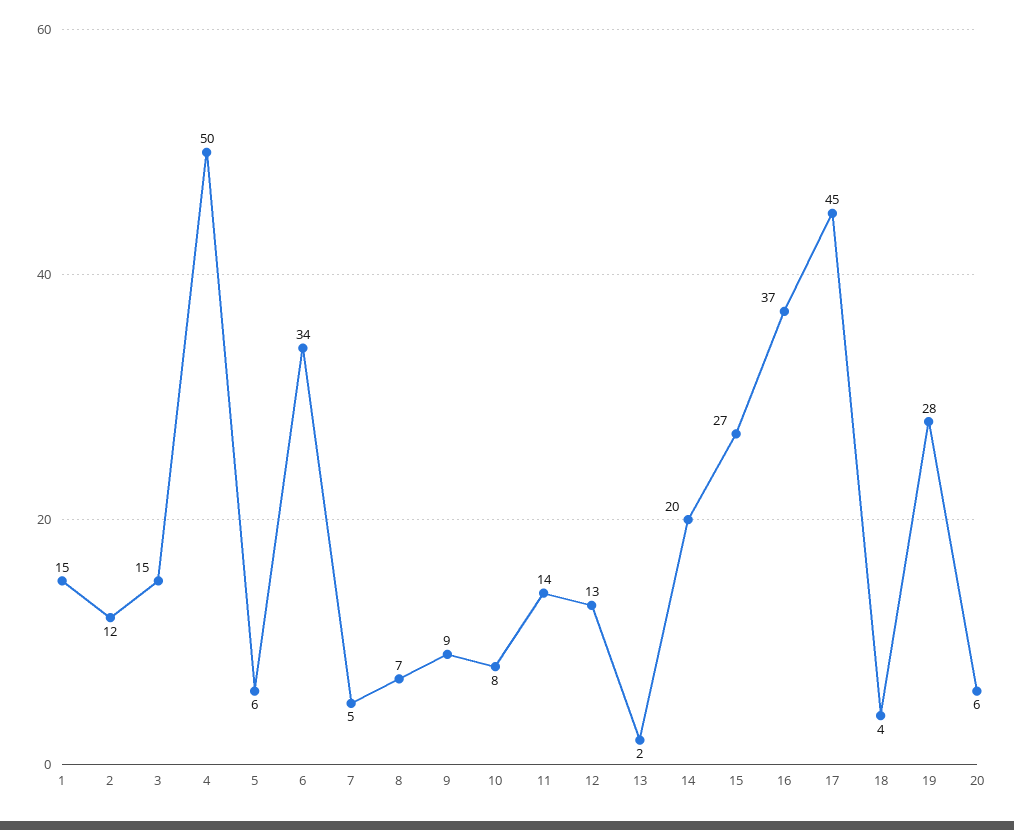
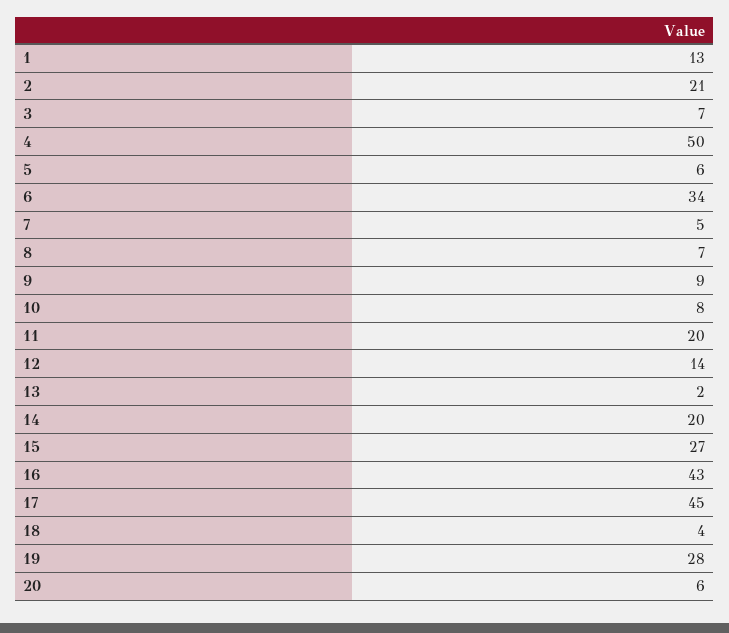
1: 15 -> 13
2: 12 -> 21
3: 15 -> 7
11: 14 -> 20
12: 13 -> 14
16: 37 -> 43

